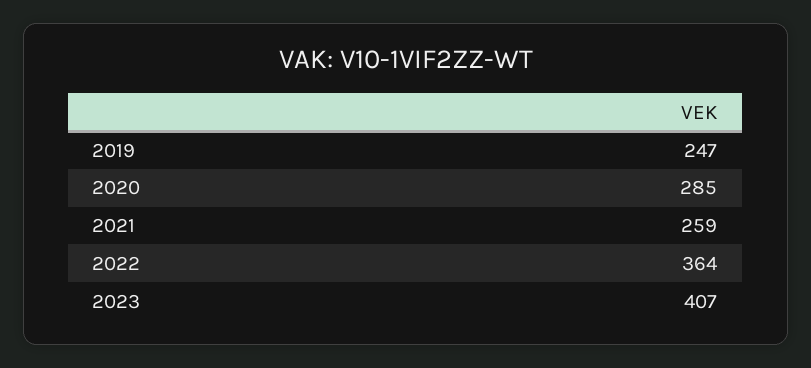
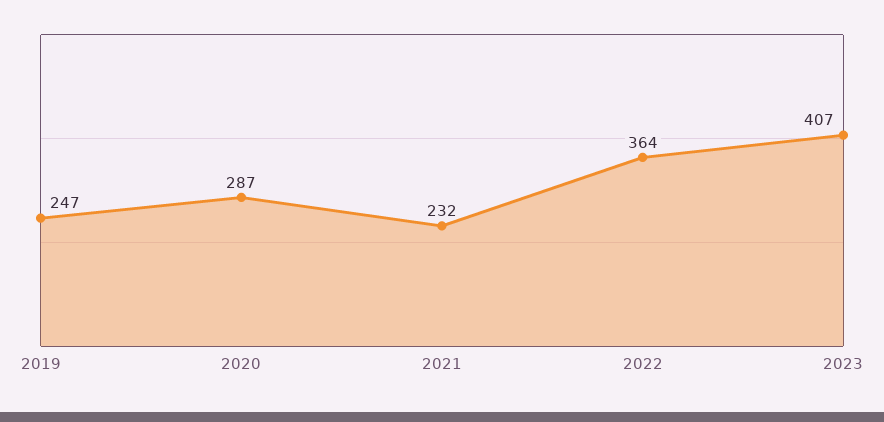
2020: 285 -> 287
2021: 259 -> 232

